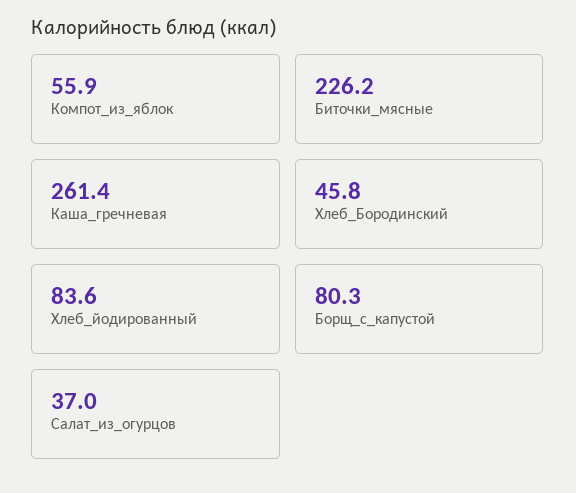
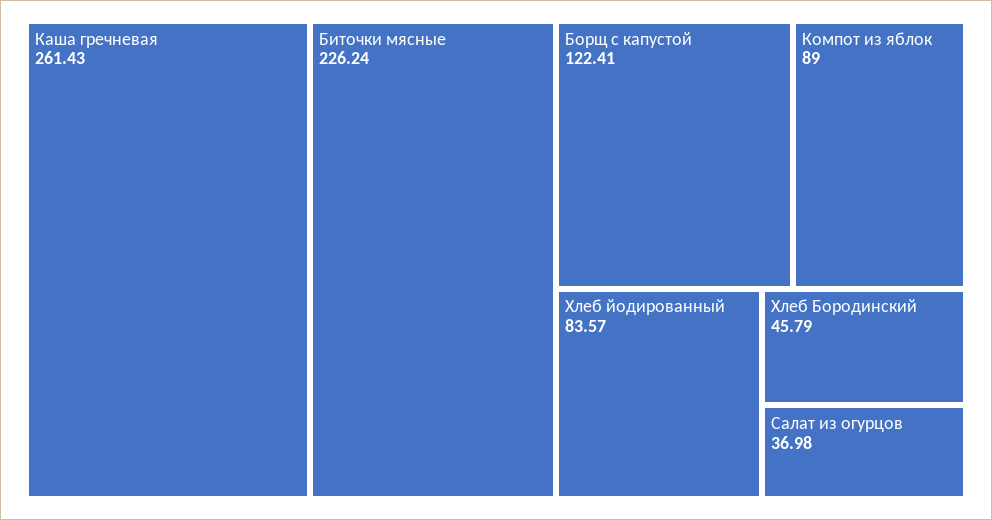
Компот_из_яблок: 55.9 -> 89
Борщ_с_капустой: 80.3 -> 122.41

